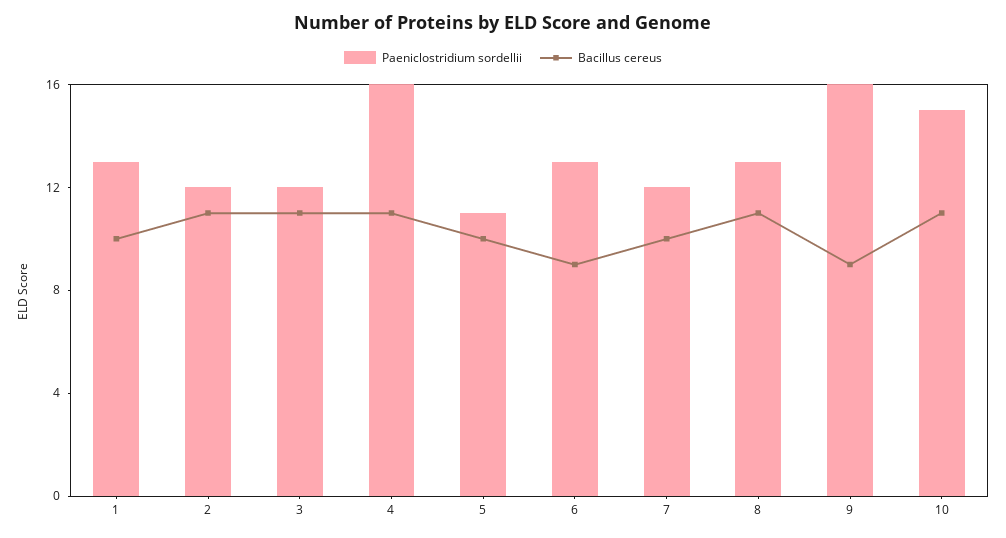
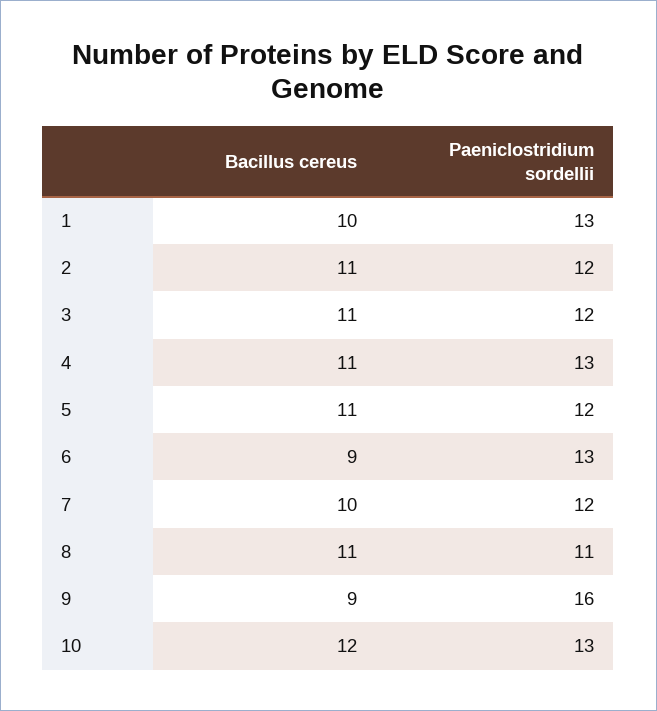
Paeniclostridium sordellii, 4: 16 -> 13
Paeniclostridium sordellii, 5: 11 -> 12
Bacillus cereus, 5: 10 -> 11
Paeniclostridium sordellii, 8: 13 -> 11
Paeniclostridium sordellii, 10: 15 -> 13
Bacillus cereus, 10: 11 -> 12

